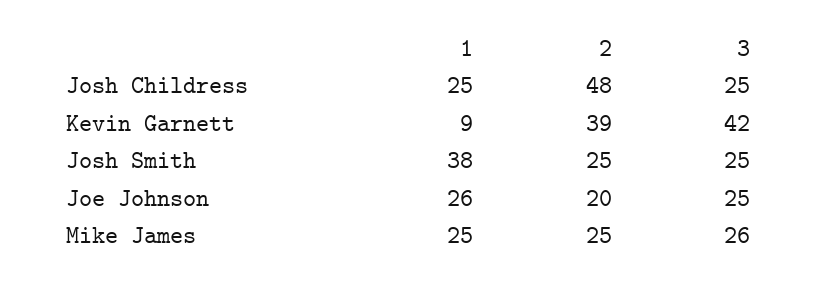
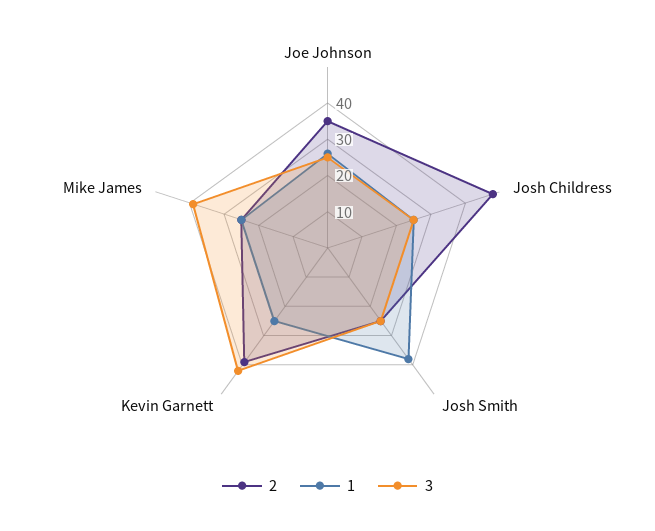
1, Kevin Garnett: 9 -> 25
2, Joe Johnson: 20 -> 35
3, Mike James: 26 -> 40

